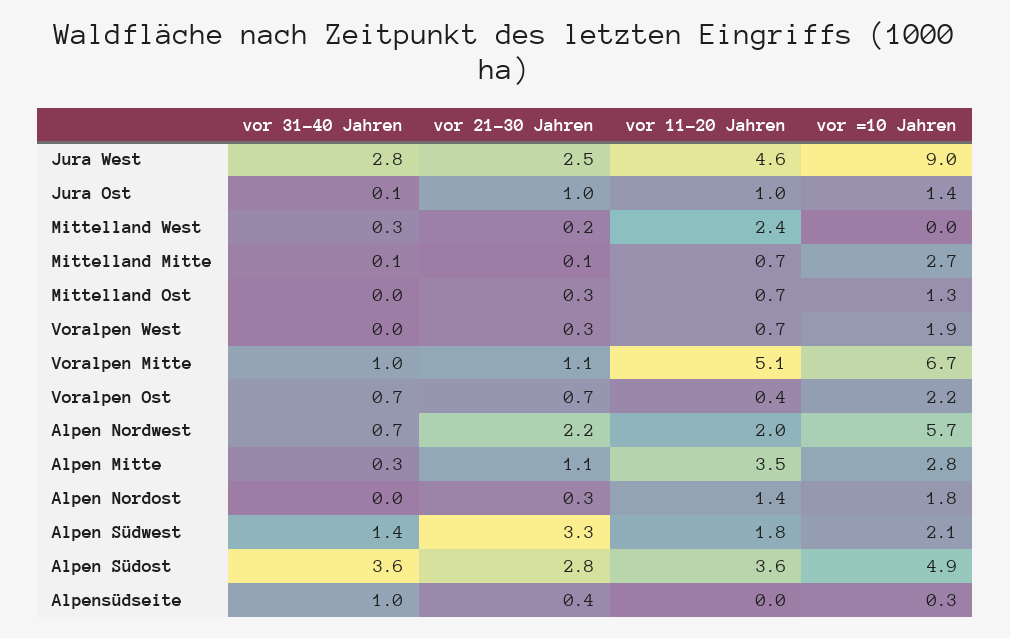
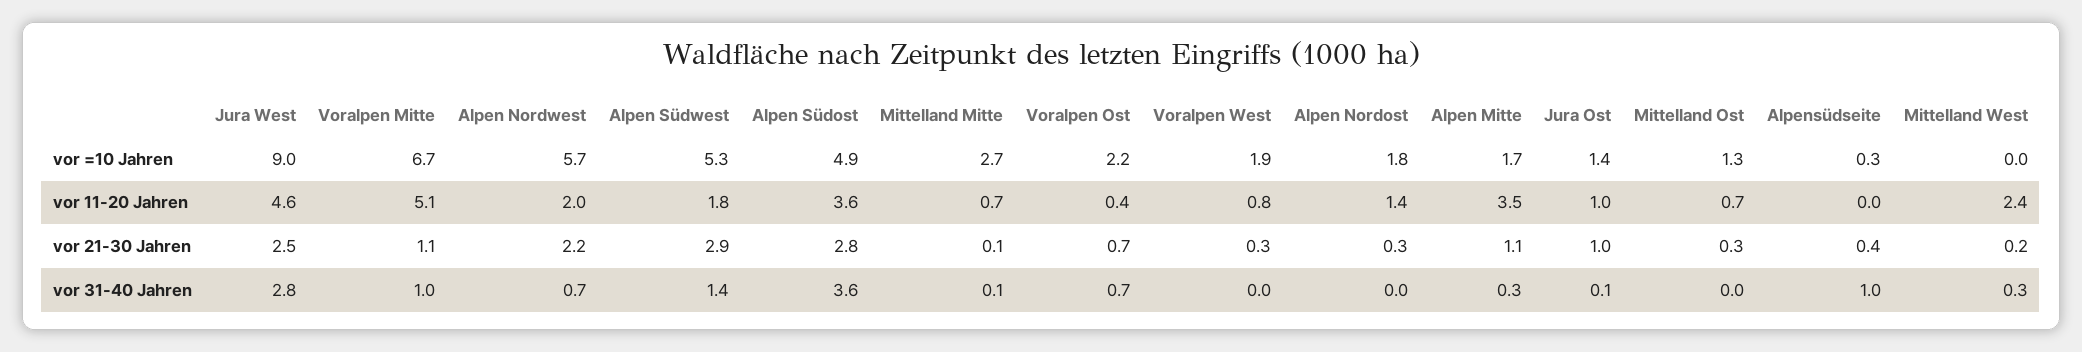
vor 11-20 Jahren, Voralpen West: 0.7 -> 0.8
vor =10 Jahren, Alpen Mitte: 2.8 -> 1.7
vor 21-30 Jahren, Alpen Südwest: 3.3 -> 2.9
vor =10 Jahren, Alpen Südwest: 2.1 -> 5.3

